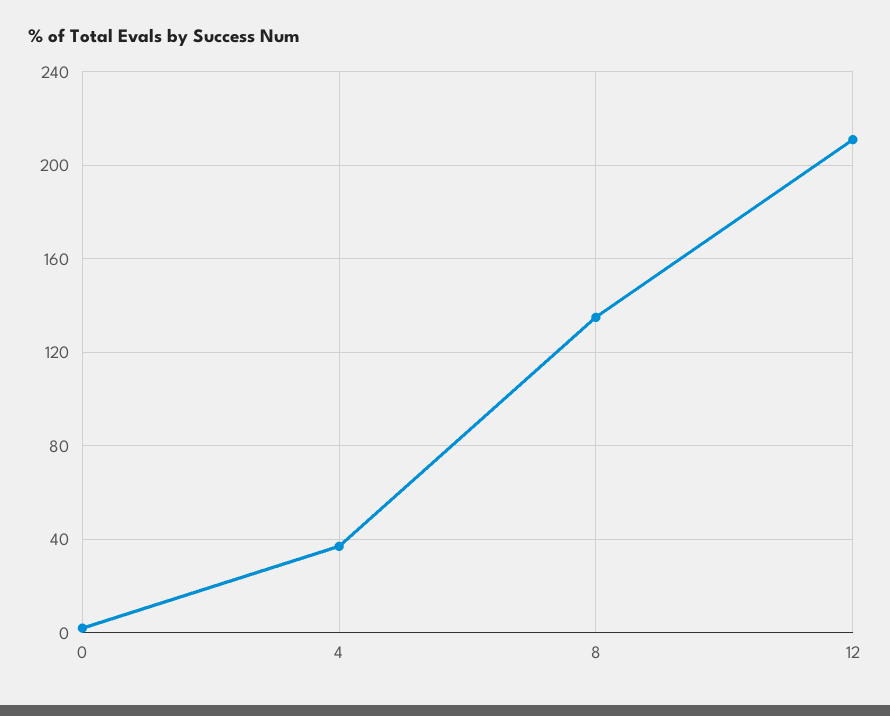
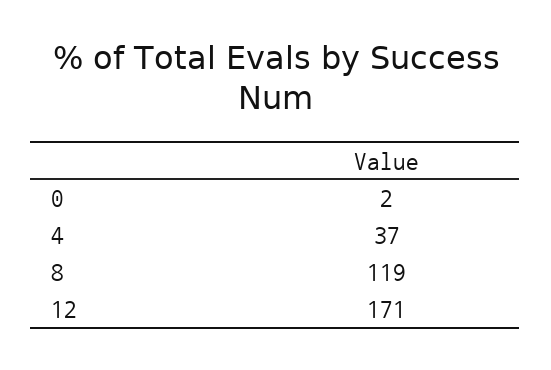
8: 135 -> 119
12: 210 -> 171

